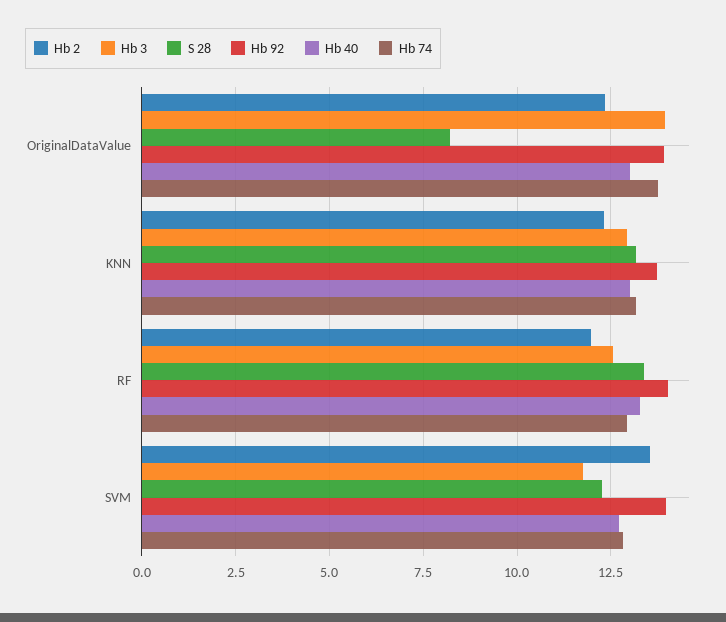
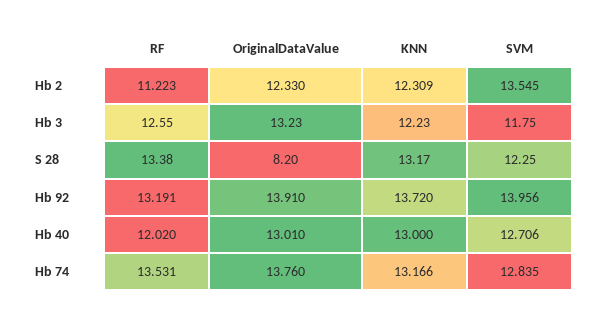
Hb 3, OriginalDataValue: 14 -> 13.23
Hb 3, KNN: 13 -> 12.23
Hb 2, RF: 12 -> 11.223
Hb 92, RF: 14 -> 13.191
Hb 40, RF: 13.25 -> 12.02
Hb 74, RF: 13 -> 13.531

